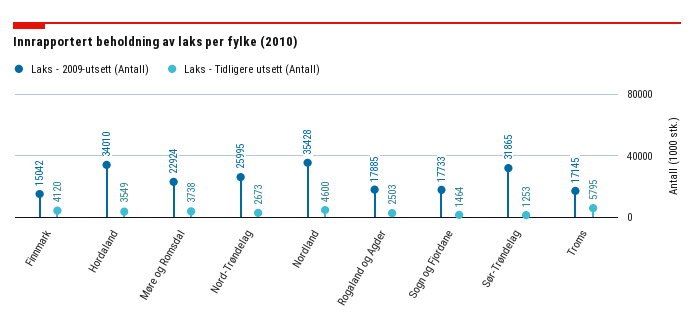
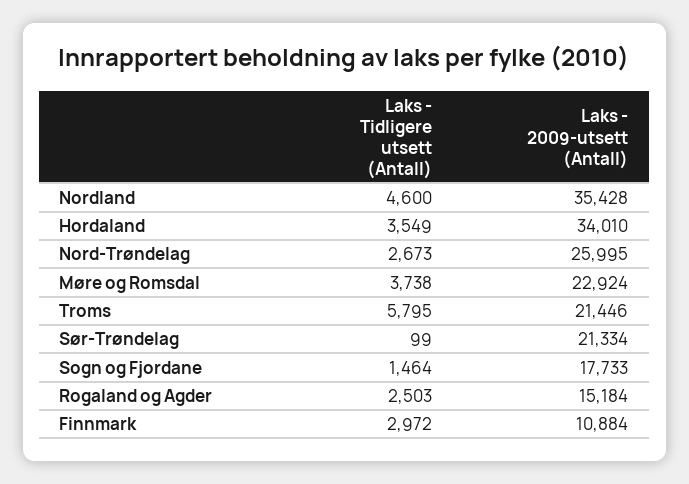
Laks - 2009-utsett (Antall), Finnmark: 15042 -> 10884
Laks - Tidligere utsett (Antall), Finnmark: 4120 -> 2972
Laks - 2009-utsett (Antall), Rogaland og Agder: 17885 -> 15184
Laks - 2009-utsett (Antall), Sør-Trøndelag: 31865 -> 21334
Laks - Tidligere utsett (Antall), Sør-Trøndelag: 1253 -> 99
Laks - 2009-utsett (Antall), Troms: 17145 -> 21446

